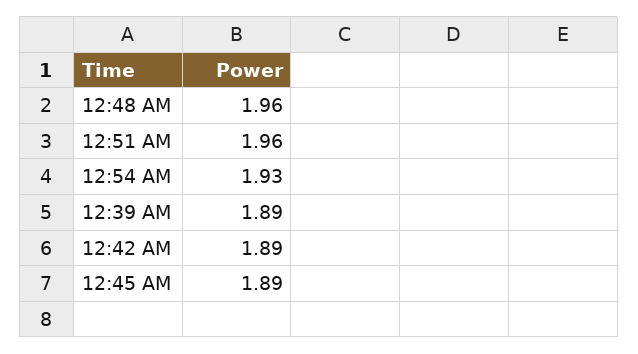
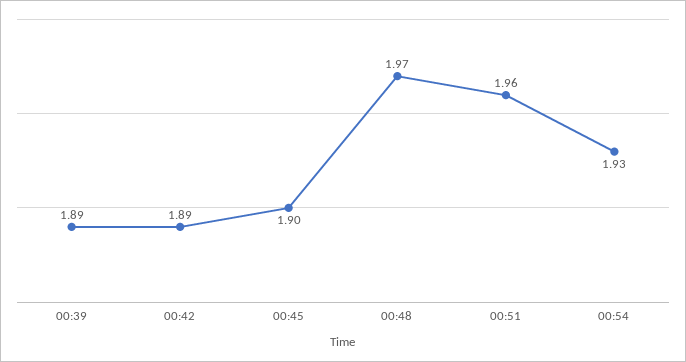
12:48 AM: 1.96 -> 1.97
12:45 AM: 1.89 -> 1.9

